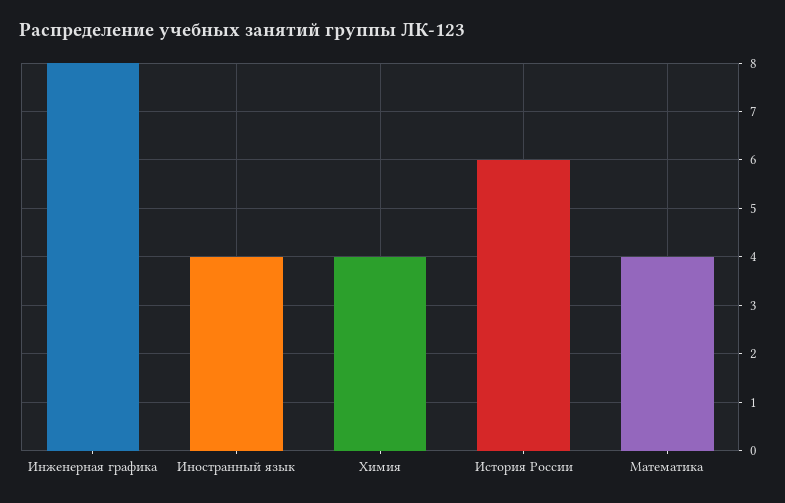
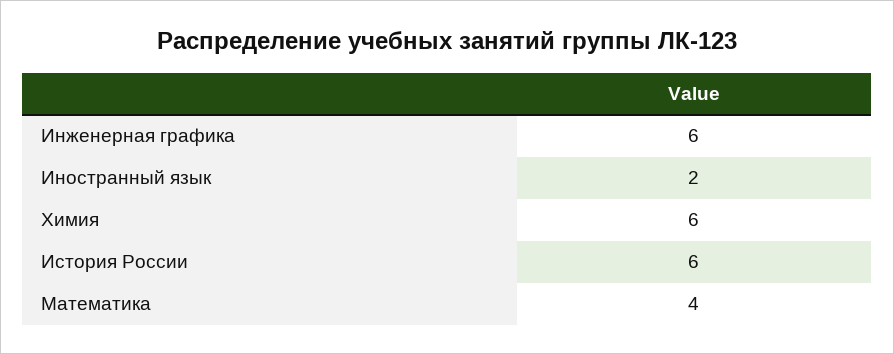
Инженерная графика: 8 -> 6
Иностранный язык: 4 -> 2
Химия: 4 -> 6

